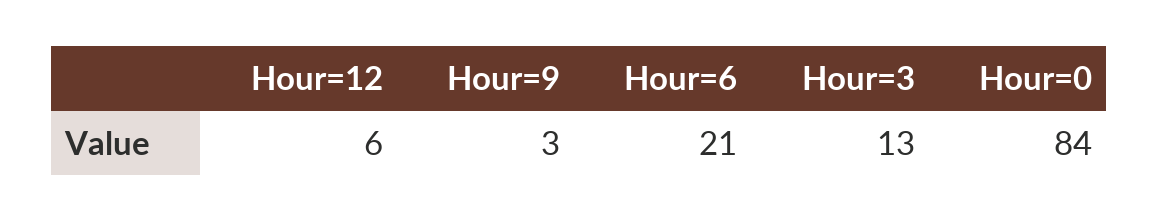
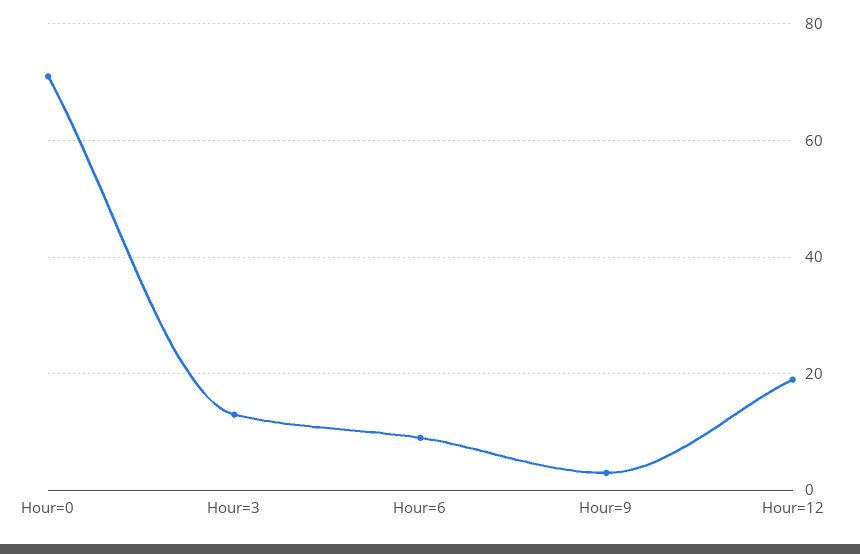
Hour=12: 6 -> 20
Hour=6: 21 -> 10
Hour=0: 84 -> 70

